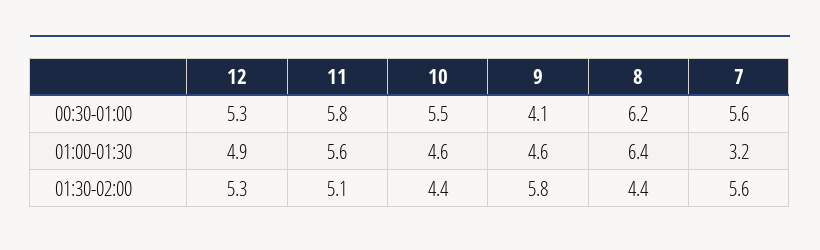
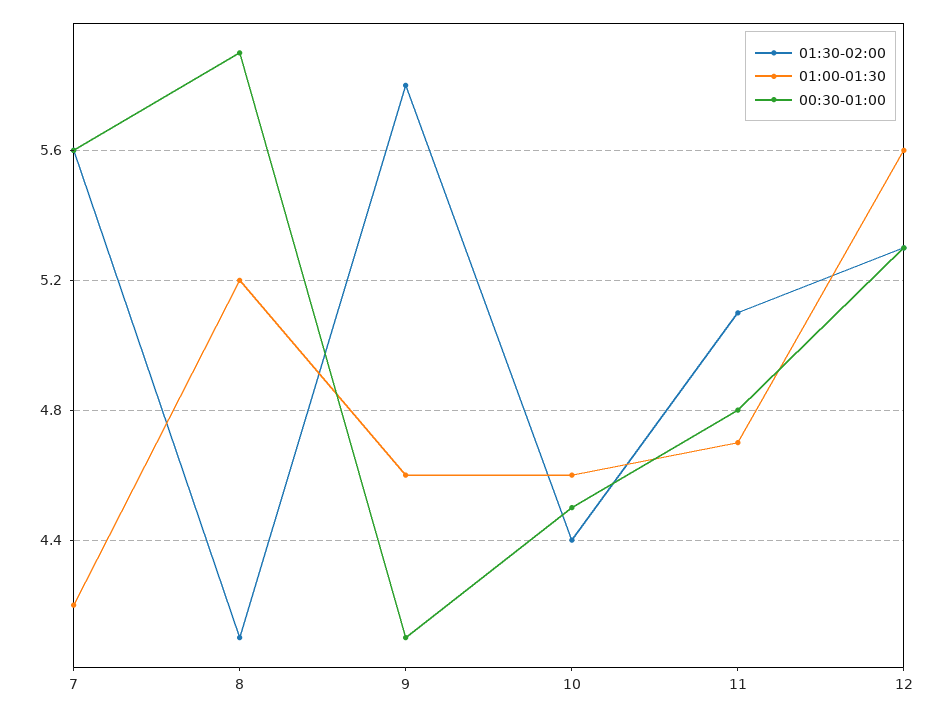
00:30-01:00, 11: 5.8 -> 4.8
00:30-01:00, 10: 5.5 -> 4.5
00:30-01:00, 8: 6.2 -> 5.9
01:00-01:30, 12: 4.9 -> 5.6
01:00-01:30, 11: 5.6 -> 4.7
01:00-01:30, 8: 6.4 -> 5.2
01:00-01:30, 7: 3.2 -> 4.2
01:30-02:00, 8: 4.4 -> 4.1

